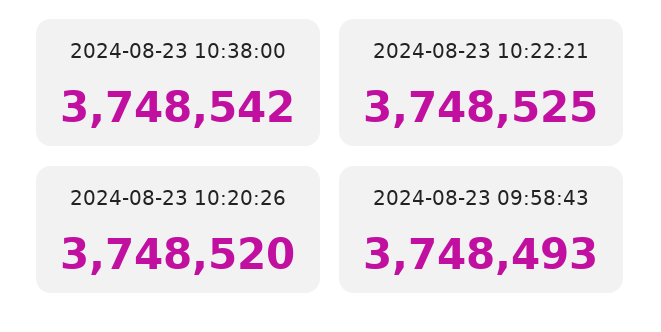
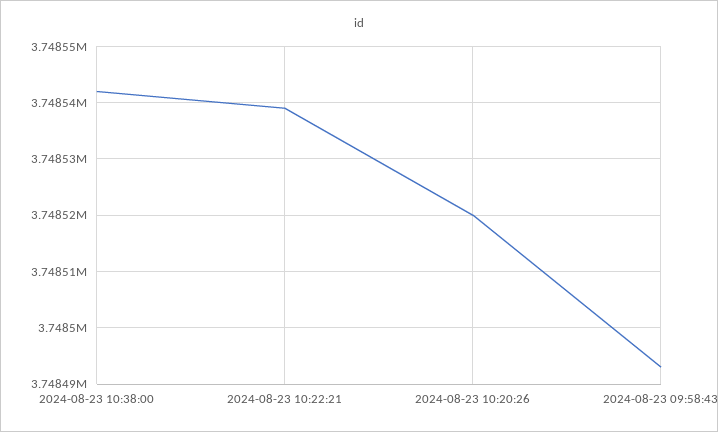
2024-08-23 10:22:21: 3748525 -> 3748540

